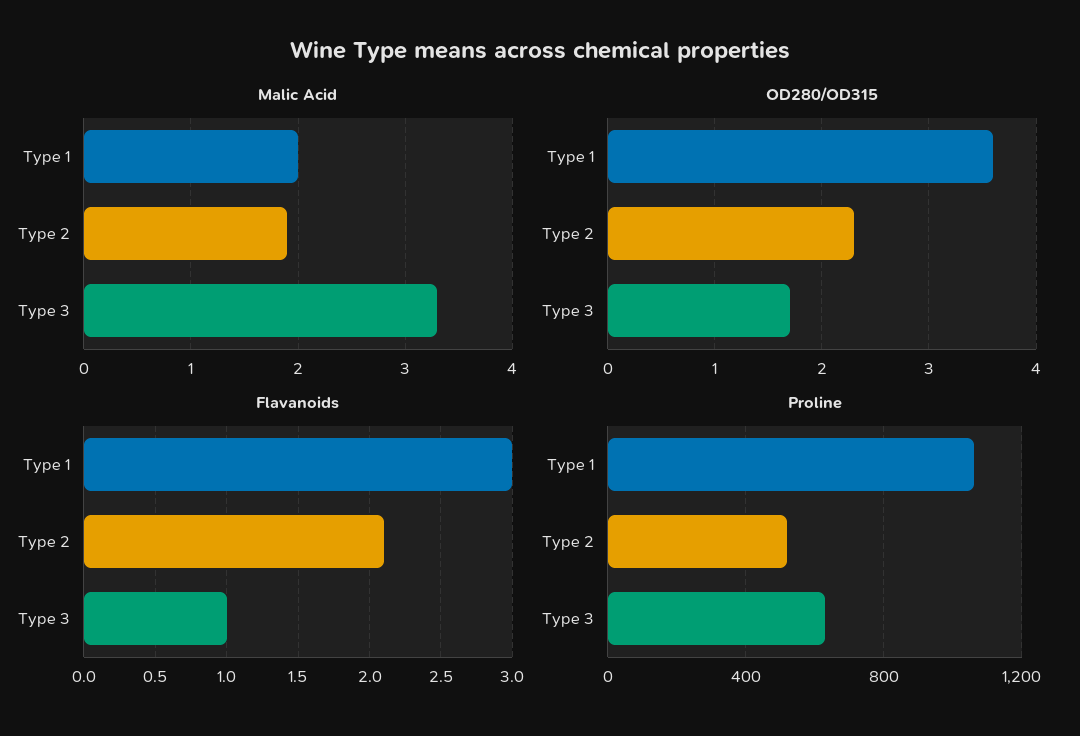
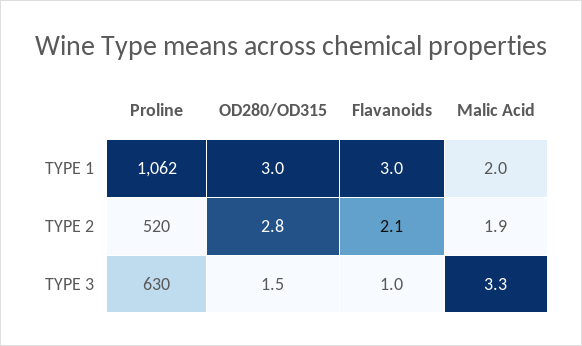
OD280/OD315, Type 1: 3.6 -> 3
OD280/OD315, Type 2: 2.3 -> 2.8
OD280/OD315, Type 3: 1.7 -> 1.5

